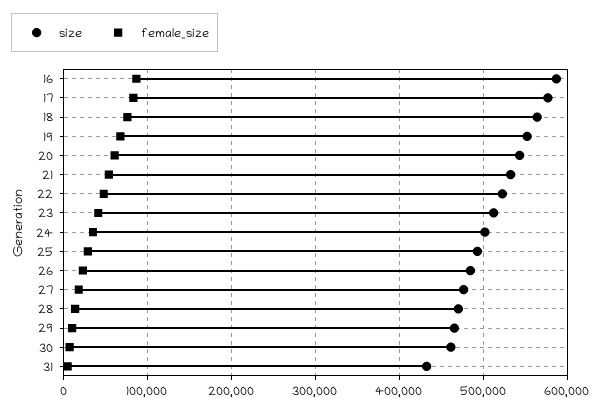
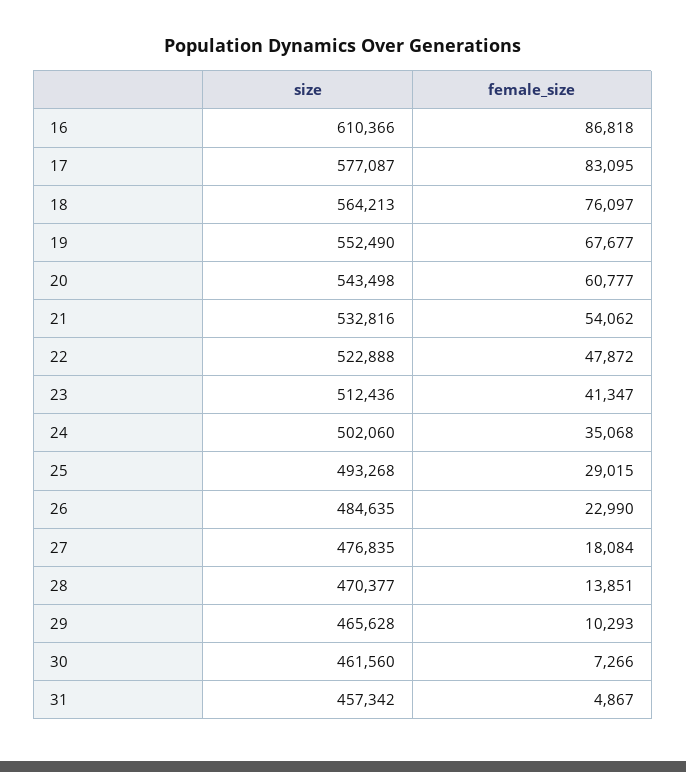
size, 16: 590000 -> 610366
size, 31: 430000 -> 457342

